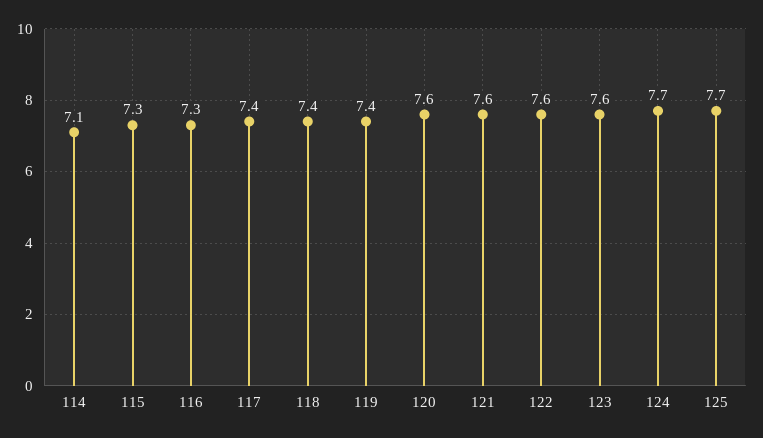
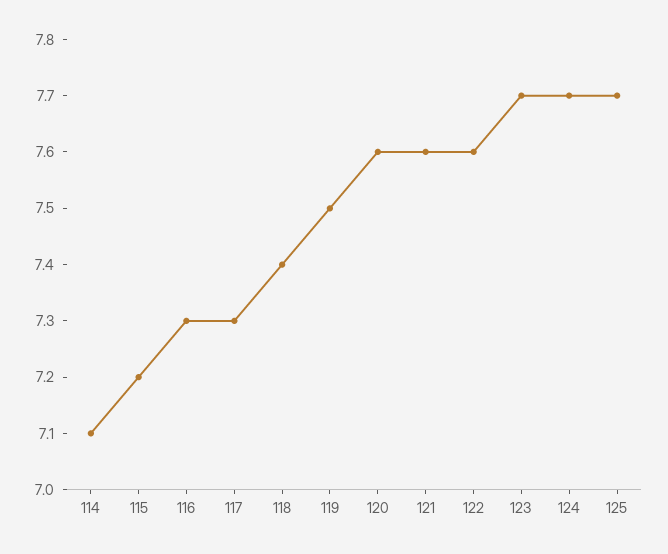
115: 7.3 -> 7.2
117: 7.4 -> 7.3
119: 7.4 -> 7.5
123: 7.6 -> 7.7

